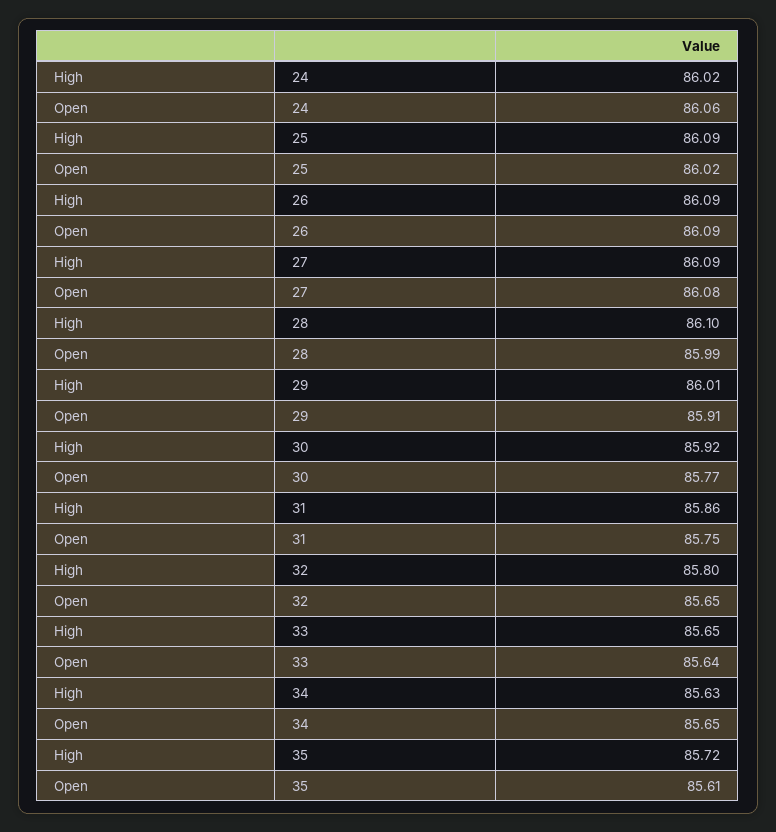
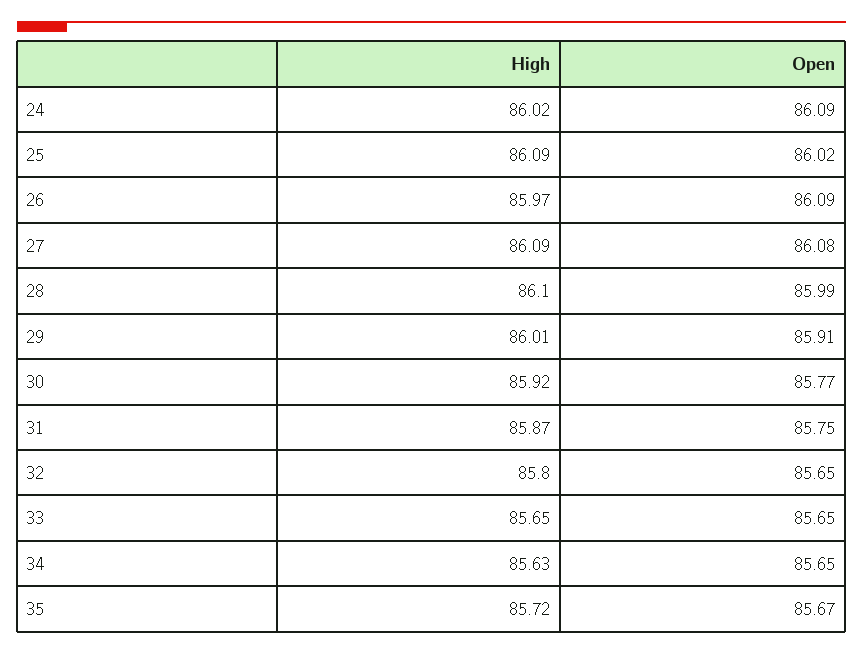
Open, 24: 86.06 -> 86.09
High, 26: 86.09 -> 85.97
High, 31: 85.86 -> 85.87
Open, 33: 85.64 -> 85.65
Open, 35: 85.61 -> 85.67

